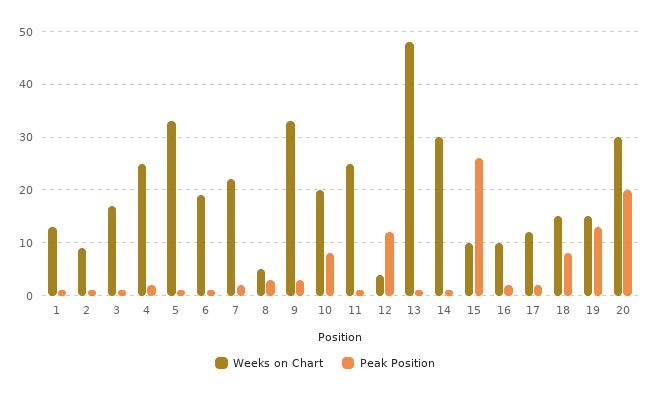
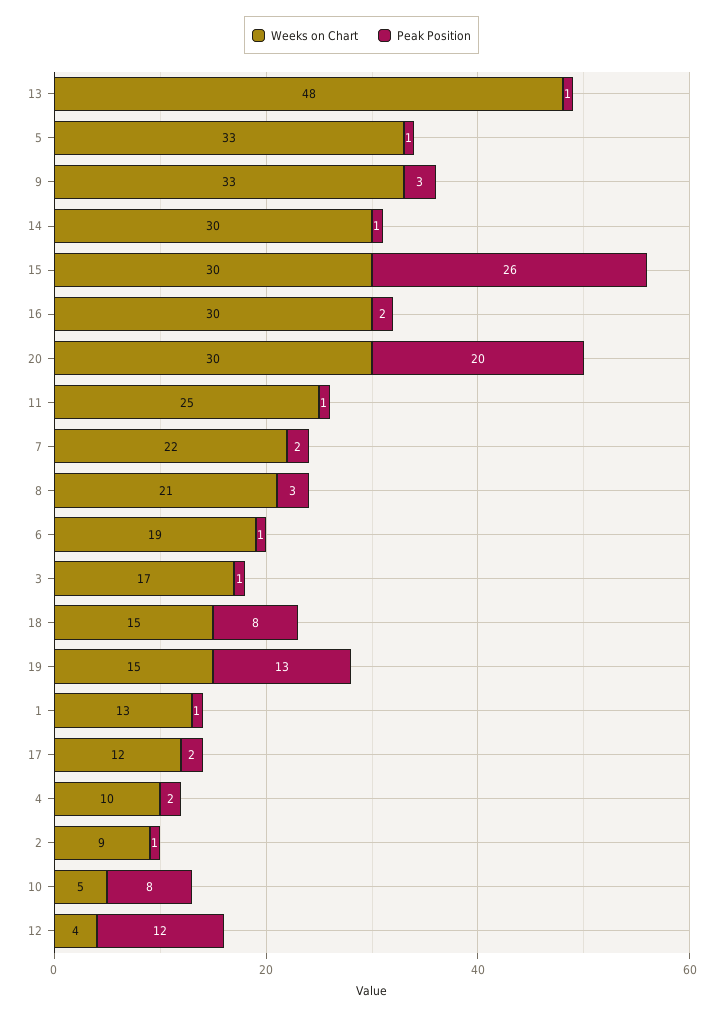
Weeks on Chart, 4: 25 -> 10
Weeks on Chart, 8: 5 -> 21
Weeks on Chart, 10: 20 -> 5
Weeks on Chart, 15: 10 -> 30
Weeks on Chart, 16: 10 -> 30

